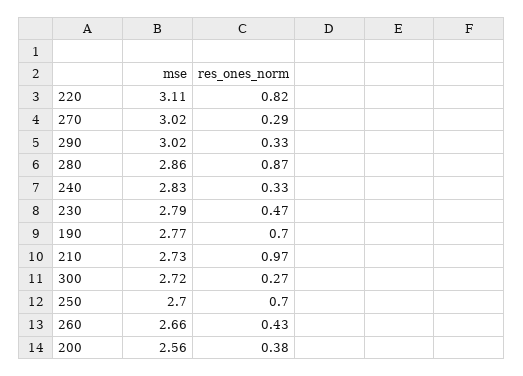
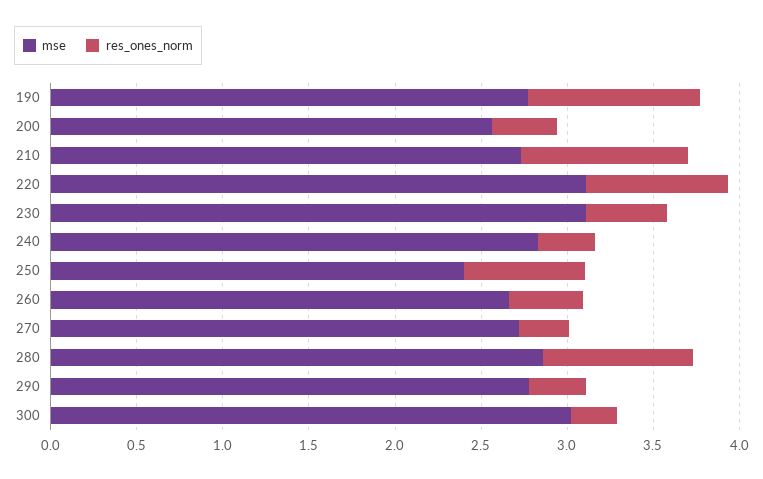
mse, 270: 3.02 -> 2.7
mse, 290: 3.02 -> 2.8
mse, 230: 2.79 -> 3.1
res_ones_norm, 190: 0.7 -> 1
mse, 300: 2.72 -> 3
mse, 250: 2.7 -> 2.4

